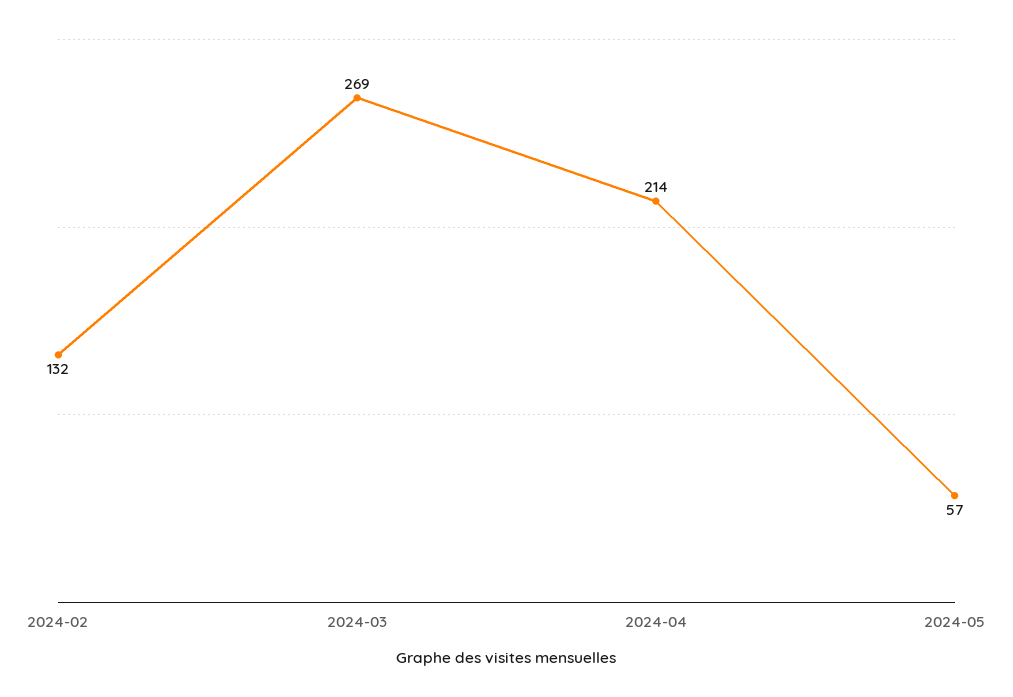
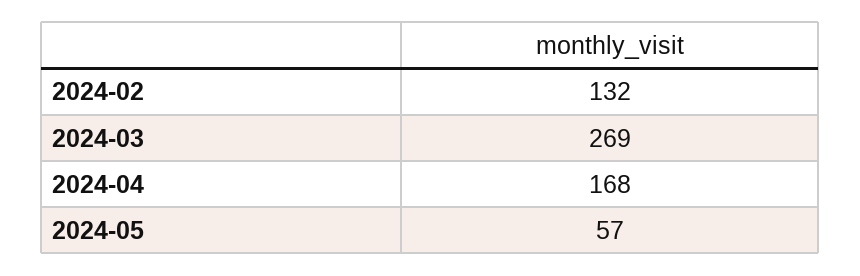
2024-04: 214 -> 168

